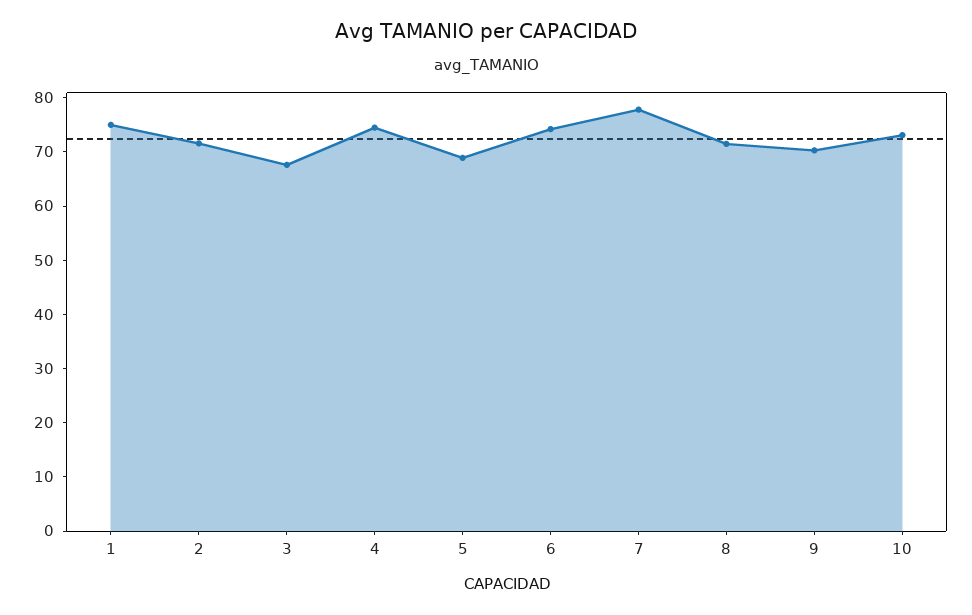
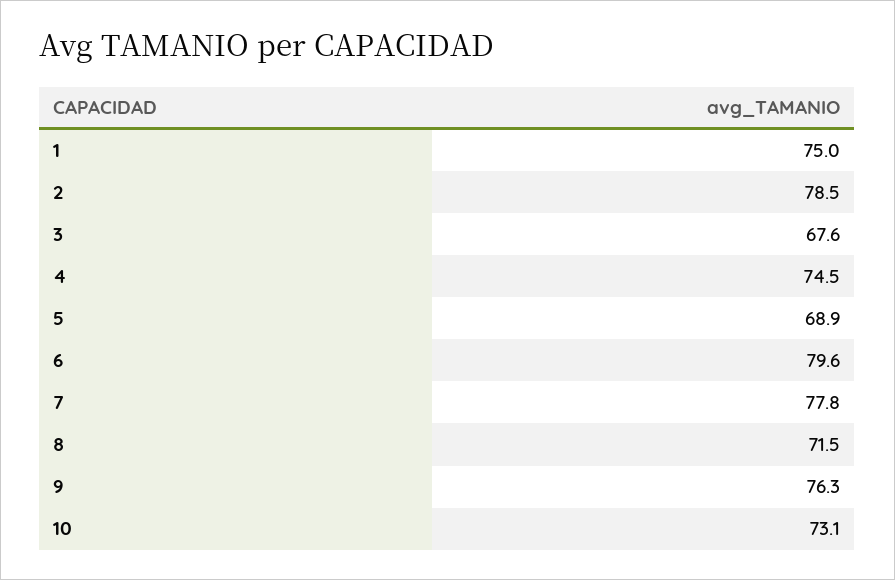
2: 72 -> 78.5
6: 74 -> 79.6
9: 70 -> 76.3

